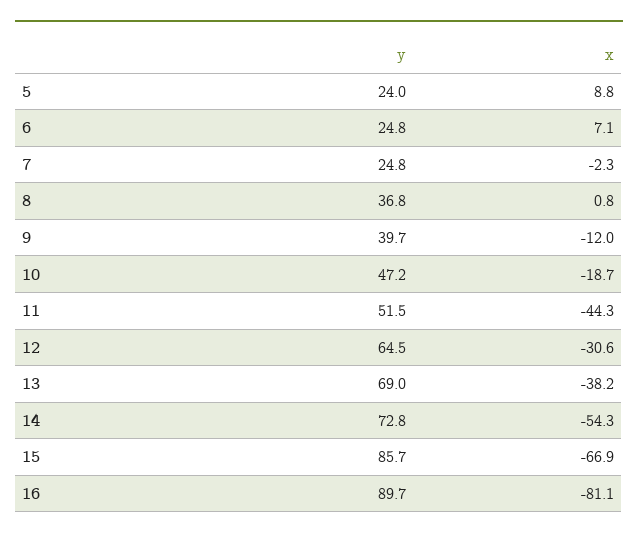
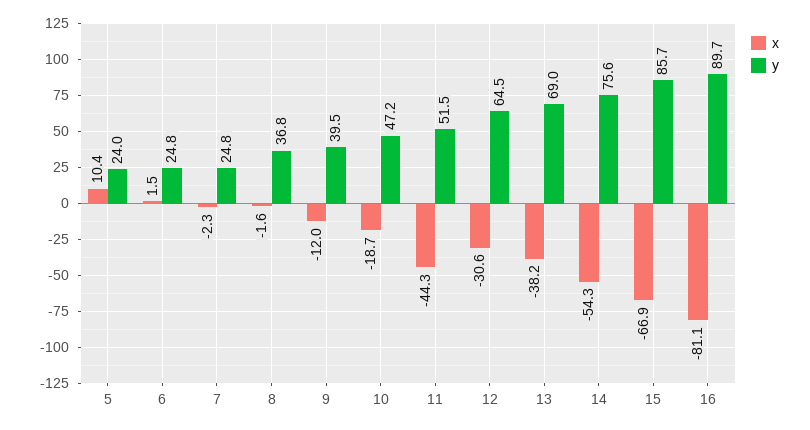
x, 5: 8.8 -> 10.4
x, 6: 7.1 -> 1.5
x, 8: 0.8 -> -1.6
y, 9: 39.7 -> 39.5
y, 14: 72.8 -> 75.6

